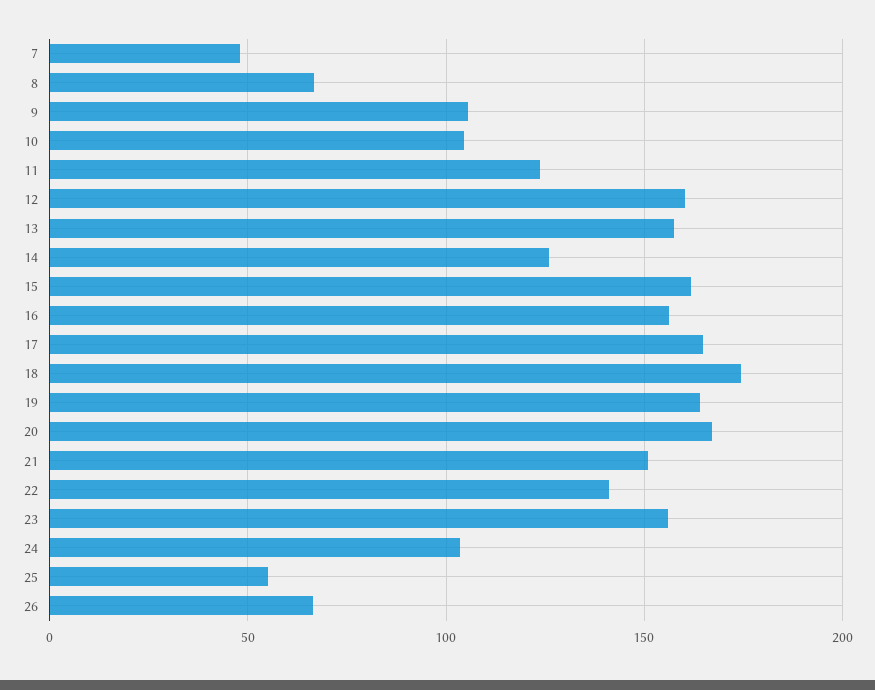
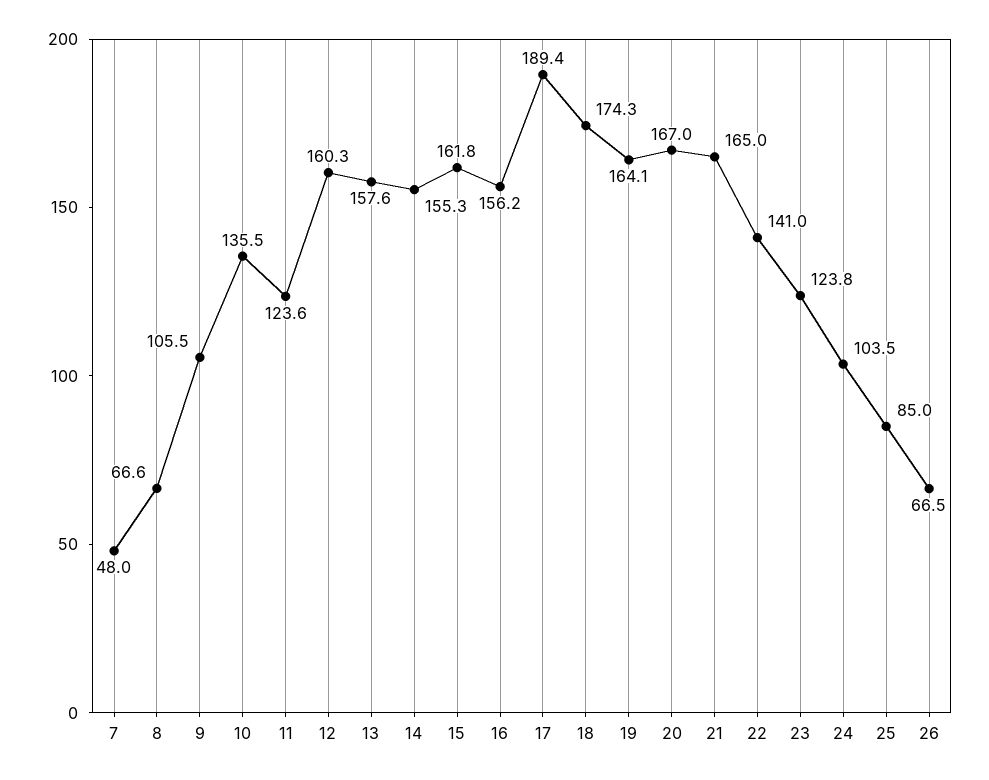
10: 105 -> 135.5
14: 125 -> 155.3
17: 165 -> 189.4
21: 150 -> 165
23: 155 -> 123.8
25: 55 -> 85

